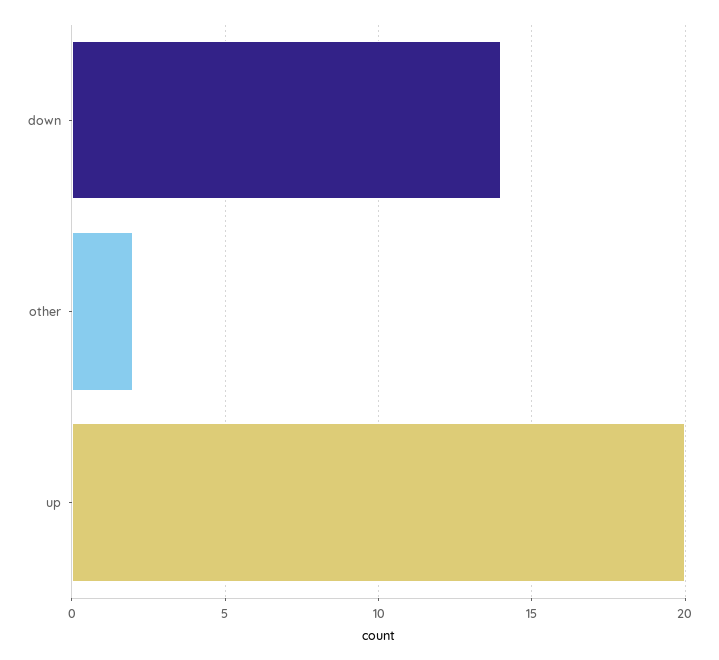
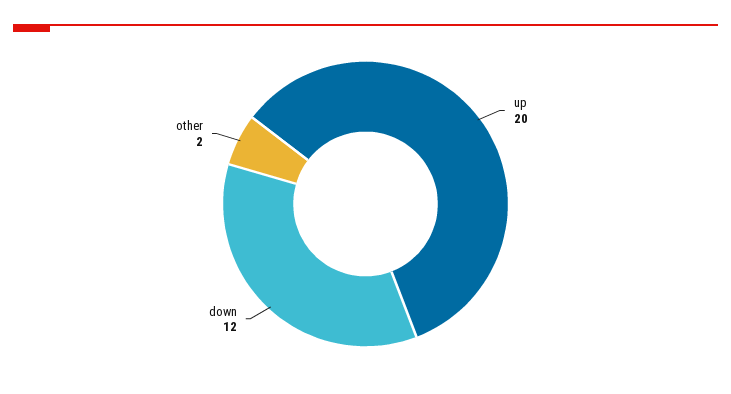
down: 14 -> 12

